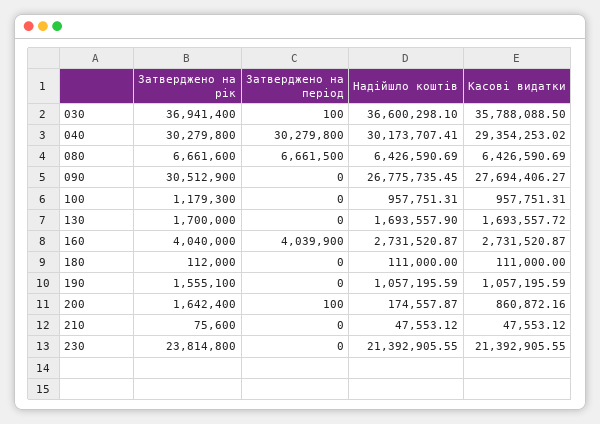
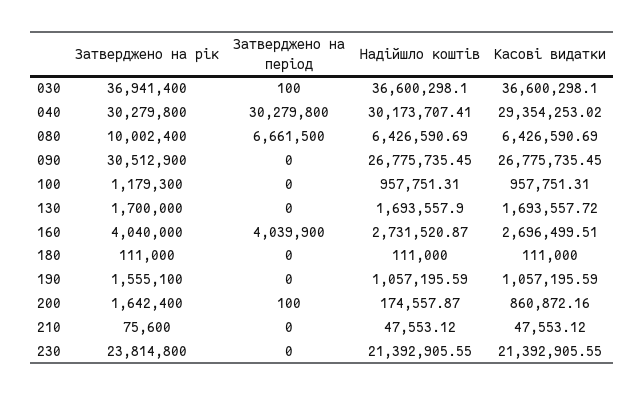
Касові видатки, 030: 35788088.5 -> 36600298.1
Затверджено на рік, 080: 6661600 -> 10002400
Касові видатки, 090: 27694406.27 -> 26775735.45
Касові видатки, 160: 2731520.87 -> 2696499.51
Затверджено на рік, 180: 112000 -> 111000

